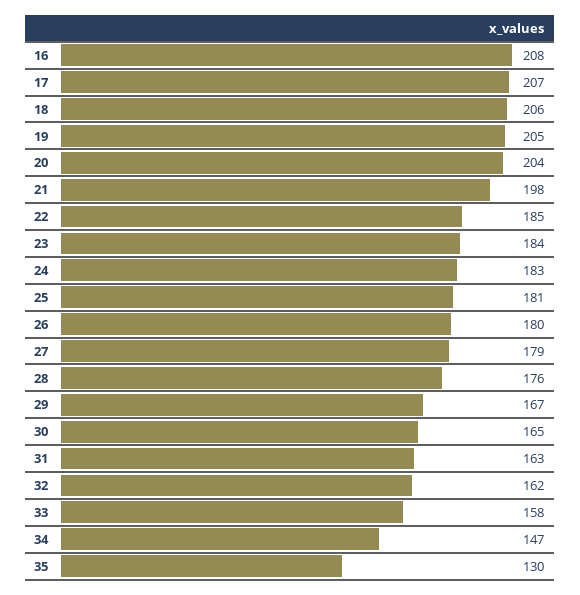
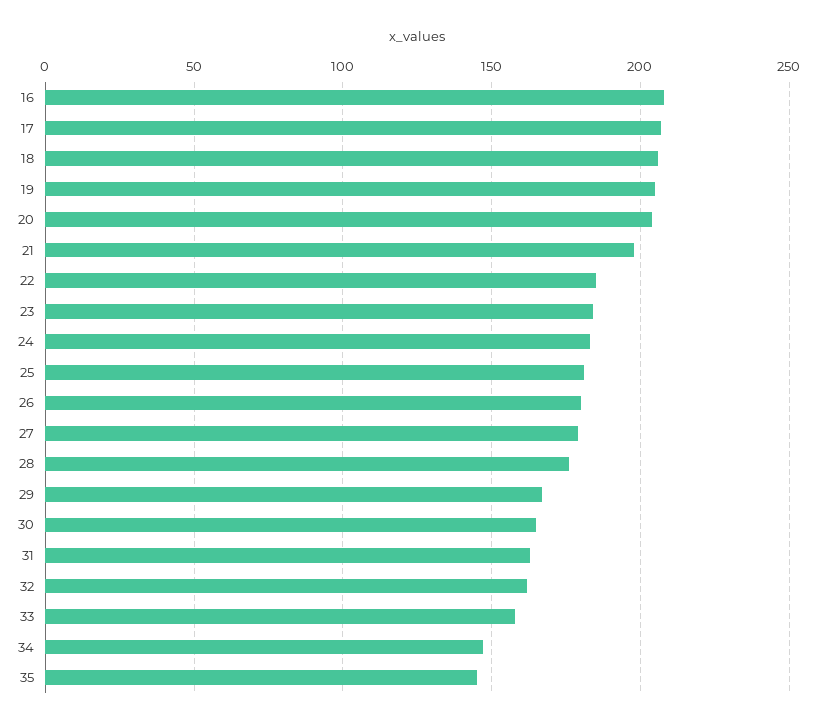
35: 130 -> 145

